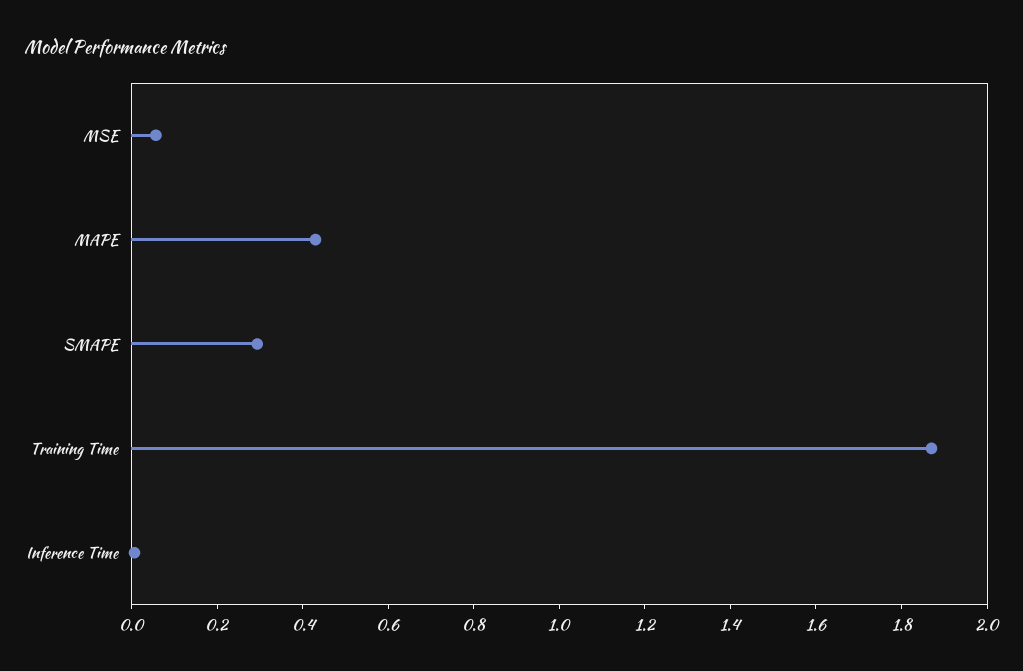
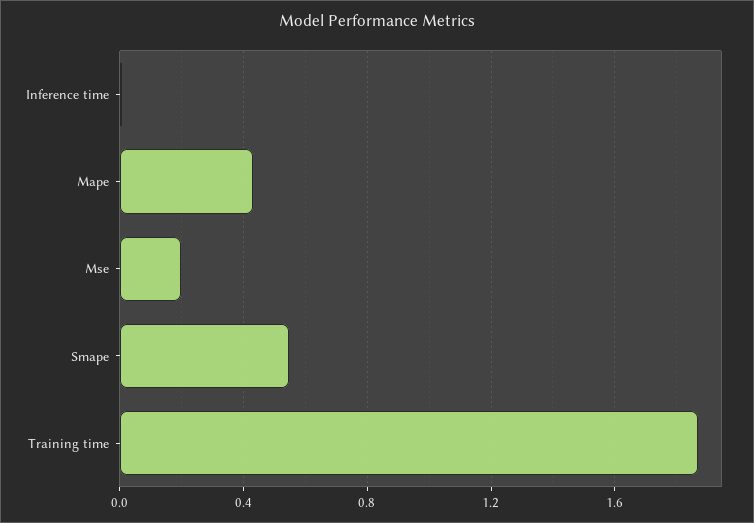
MSE: 0.05 -> 0.2
SMAPE: 0.3 -> 0.55

